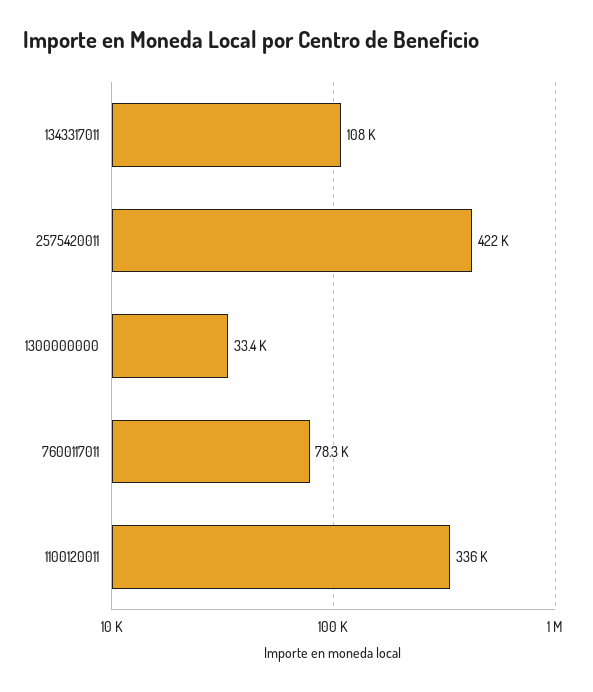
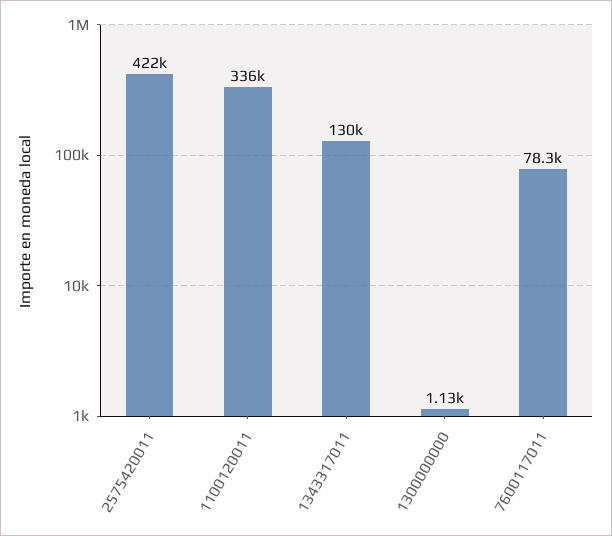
1343317011: 108000 -> 130000
1300000000: 33400 -> 1130

